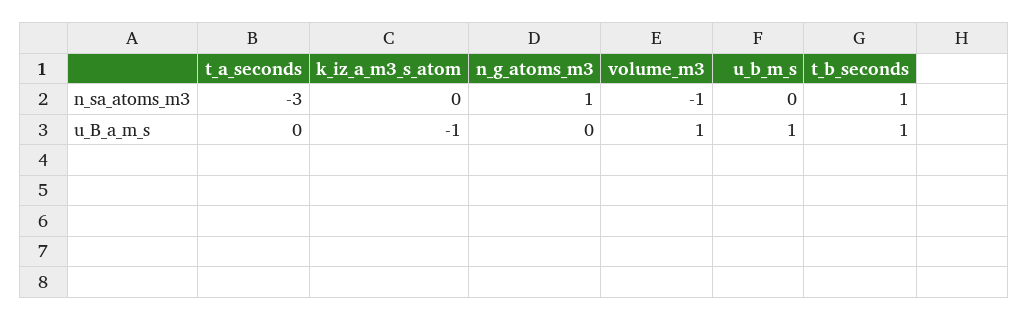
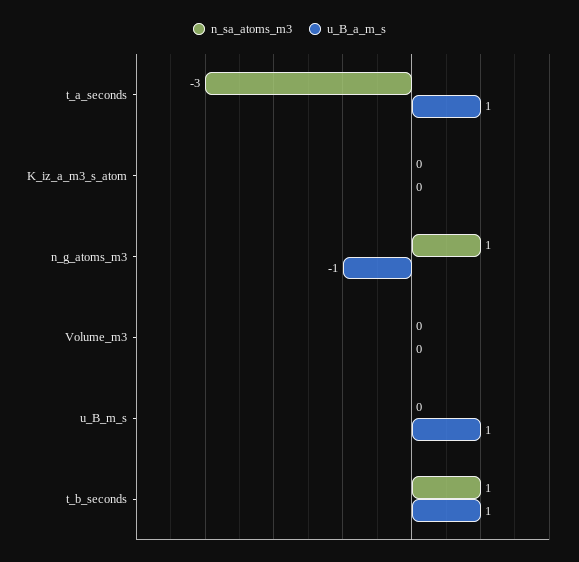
n_sa_atoms_m3, volume_m3: -1 -> 0
u_B_a_m_s, t_a_seconds: 0 -> 1
u_B_a_m_s, k_iz_a_m3_s_atom: -1 -> 0
u_B_a_m_s, n_g_atoms_m3: 0 -> -1
u_B_a_m_s, volume_m3: 1 -> 0

